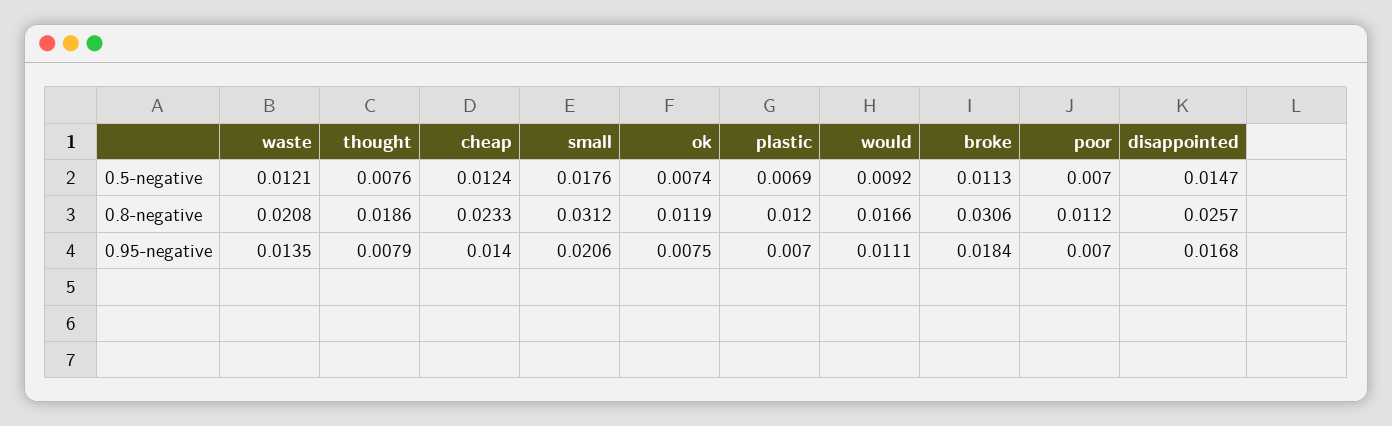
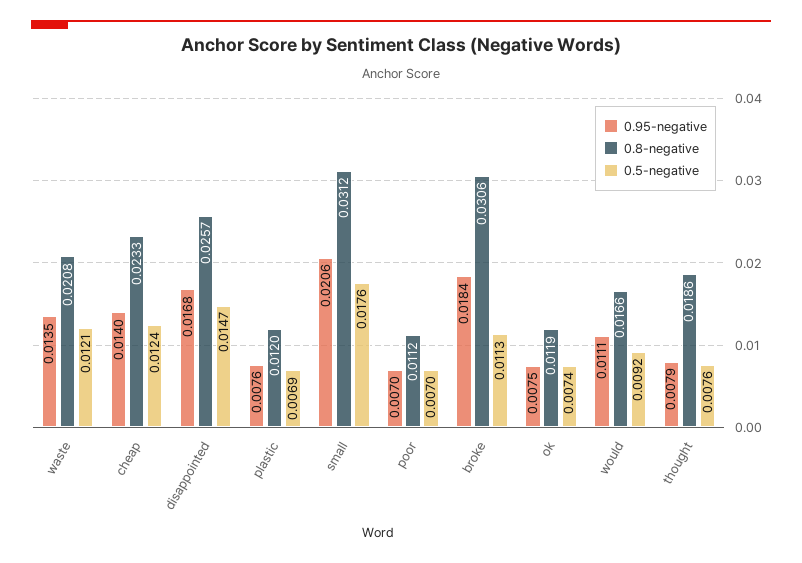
0.95-negative, plastic: 0.007 -> 0.0076

